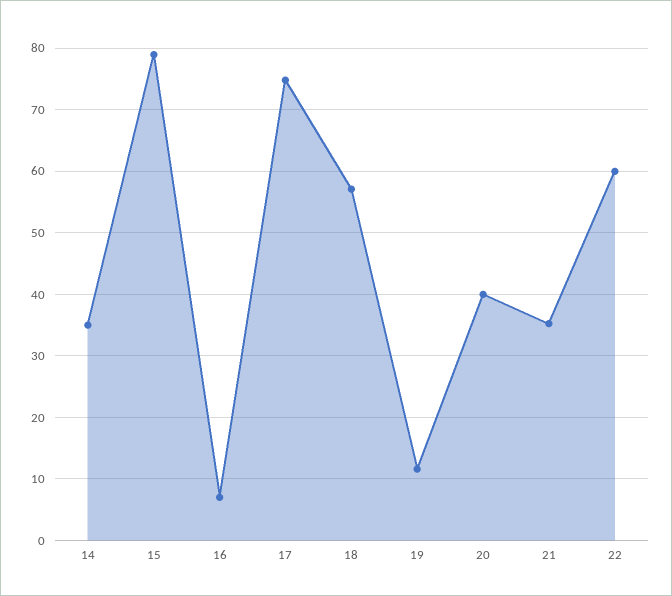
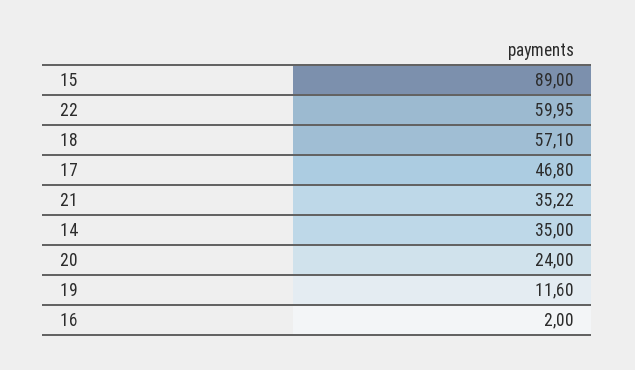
15: 79 -> 89
16: 7 -> 2
17: 75 -> 46.8
20: 40 -> 24

